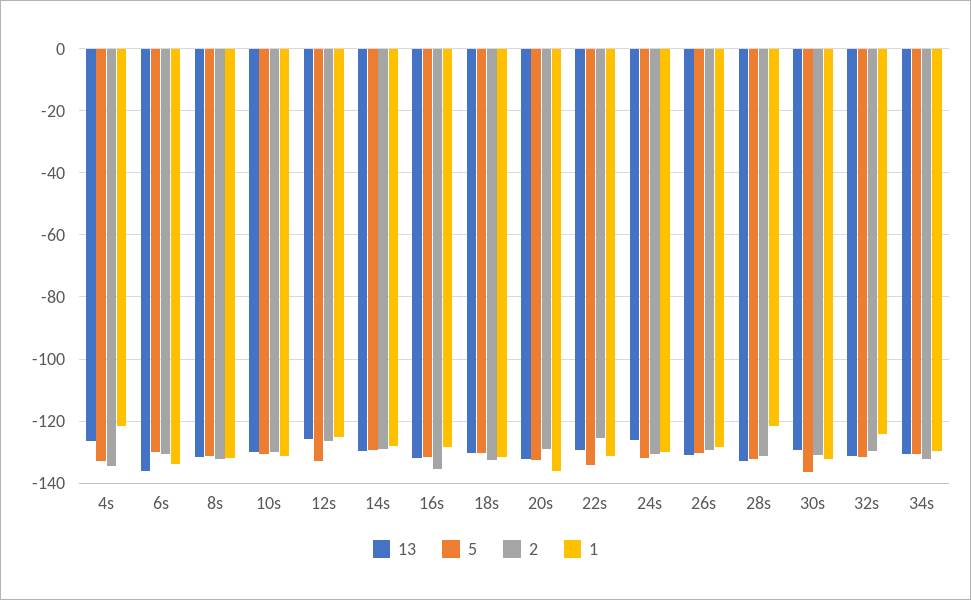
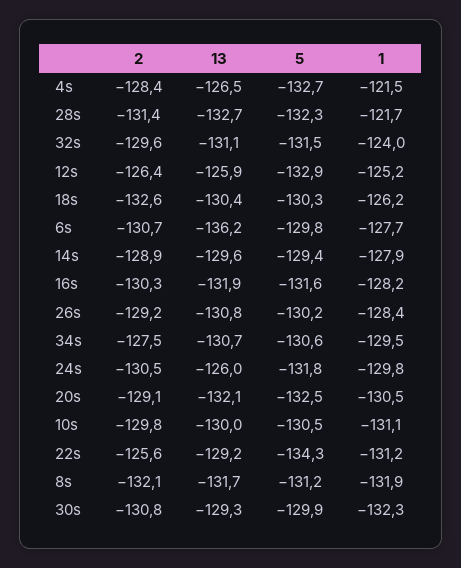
2, 4s: -134 -> -128.4
1, 6s: -134 -> -127.7
2, 16s: -136 -> -130.3
1, 18s: -132 -> -126.2
1, 20s: -136 -> -130.5
5, 30s: -136 -> -129.9
2, 34s: -132 -> -127.5

